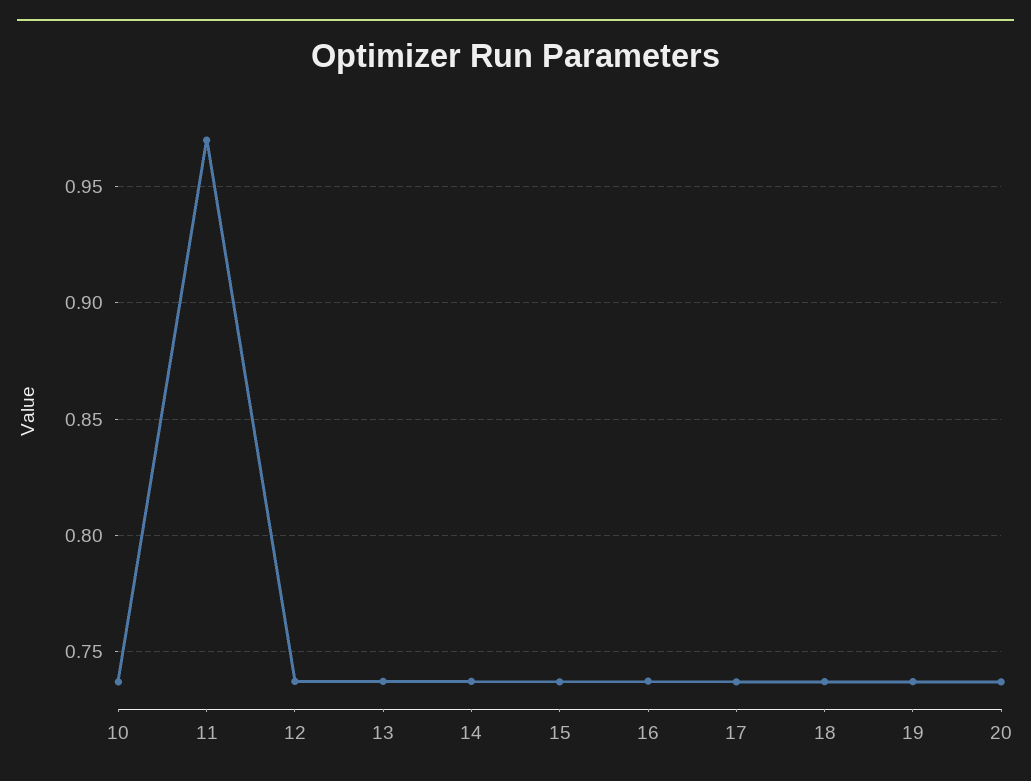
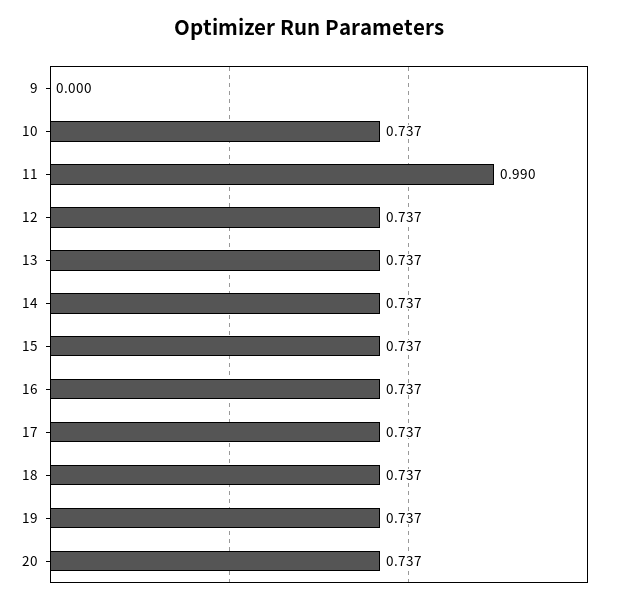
11: 0.97 -> 0.99
9: none -> 0

